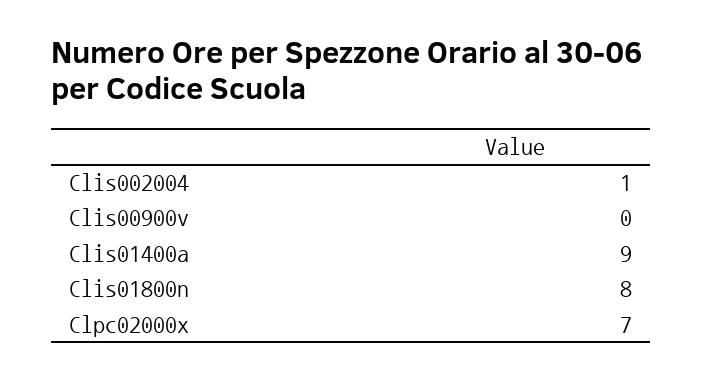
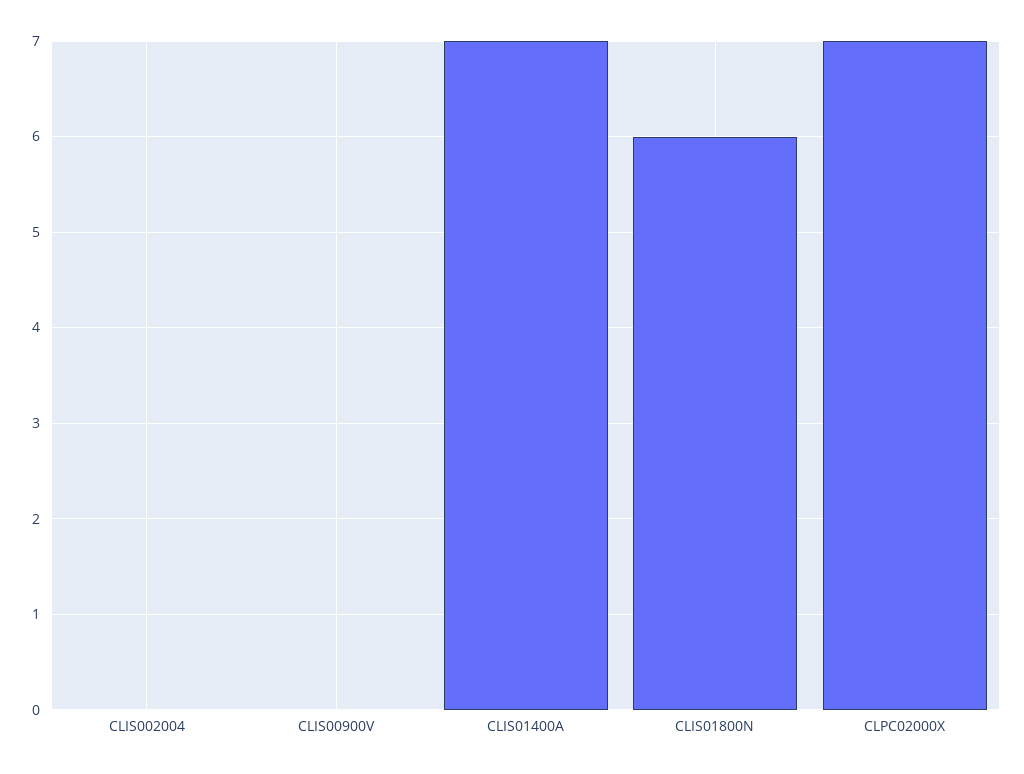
Clis002004: 1 -> 0
Clis01400a: 9 -> 7
Clis01800n: 8 -> 6

